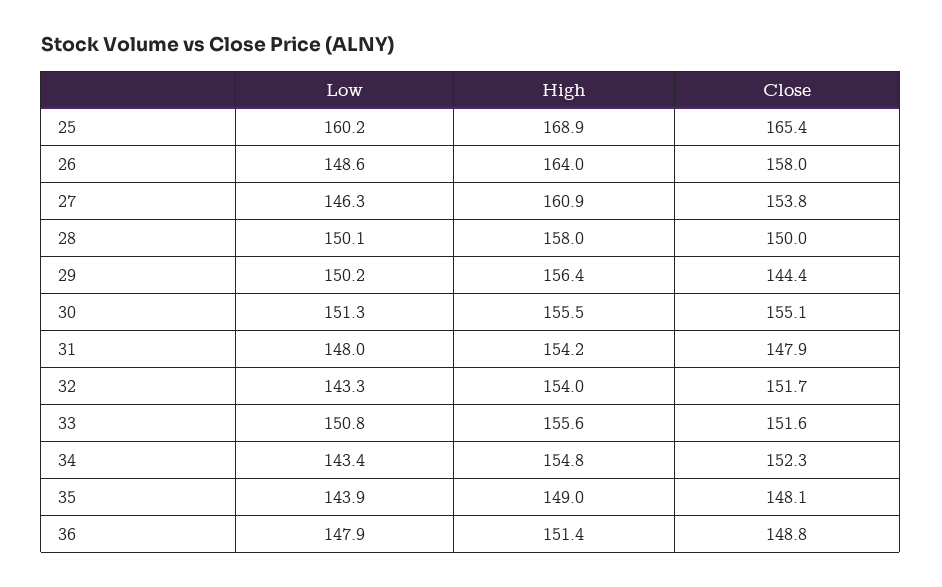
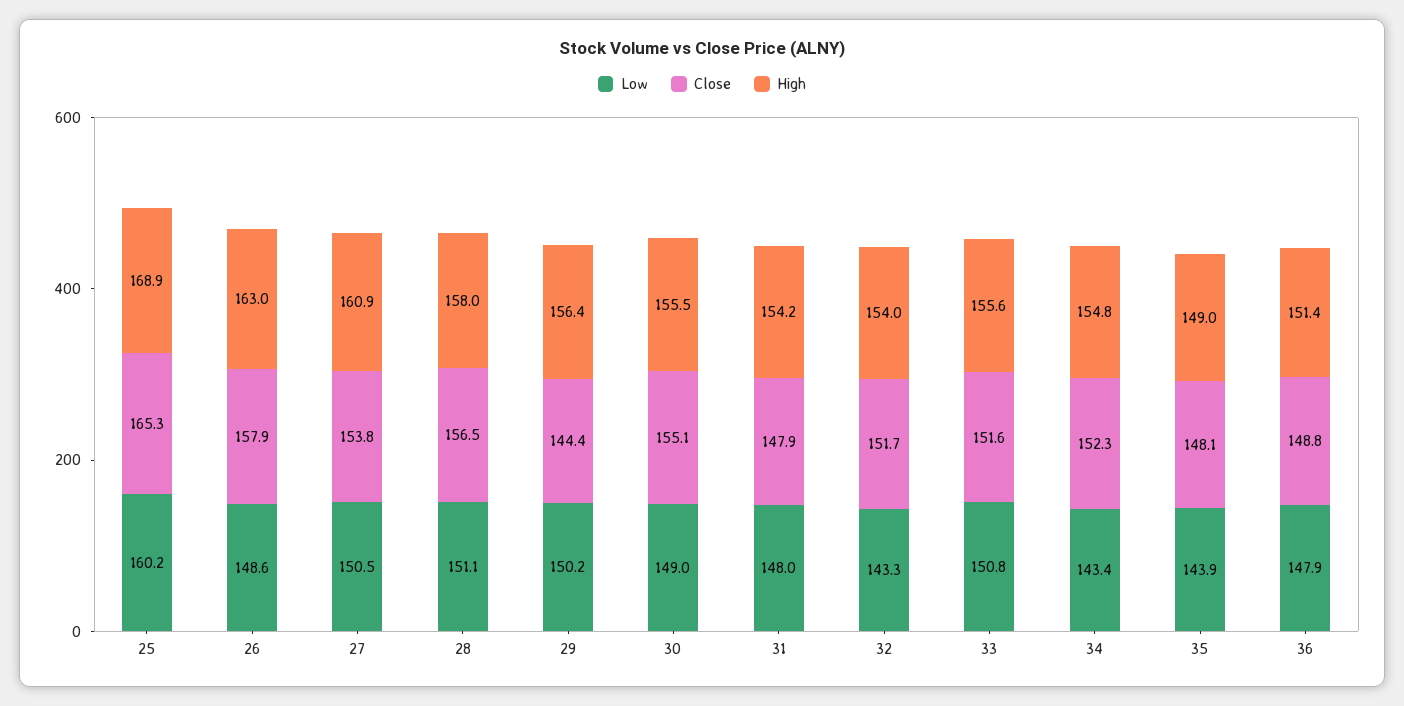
Close, 25: 165.4 -> 165.3
High, 26: 164 -> 163
Close, 26: 158 -> 157.9
Low, 27: 146.3 -> 150.5
Low, 28: 150.1 -> 151.1
Close, 28: 150 -> 156.5
Low, 30: 151.3 -> 149

